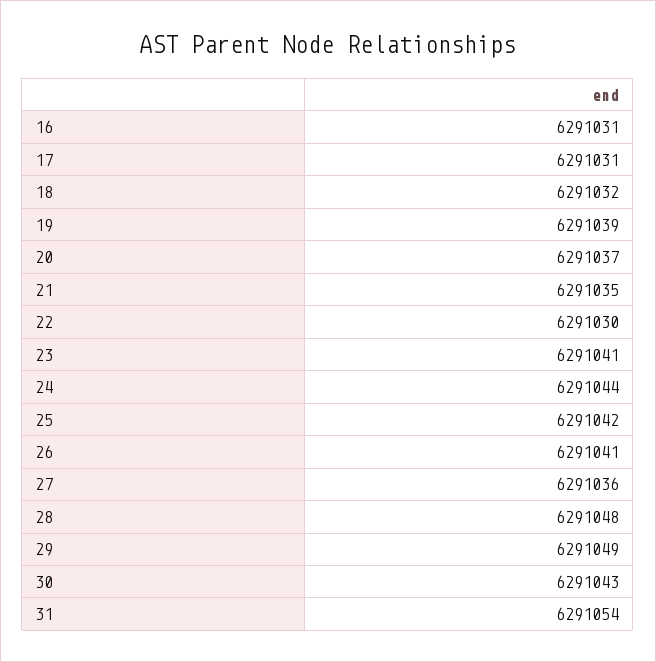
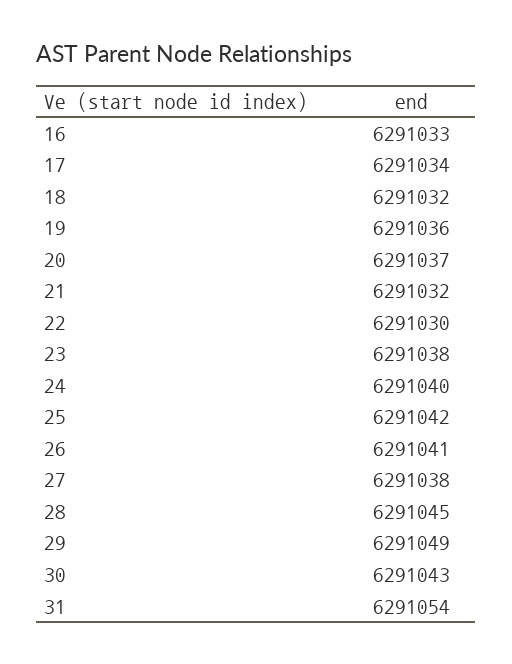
16: 6291031 -> 6291033
17: 6291031 -> 6291034
19: 6291039 -> 6291036
21: 6291035 -> 6291032
23: 6291041 -> 6291038
24: 6291044 -> 6291040
27: 6291036 -> 6291038
28: 6291048 -> 6291045

